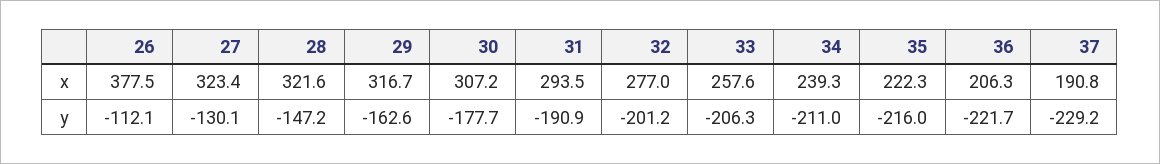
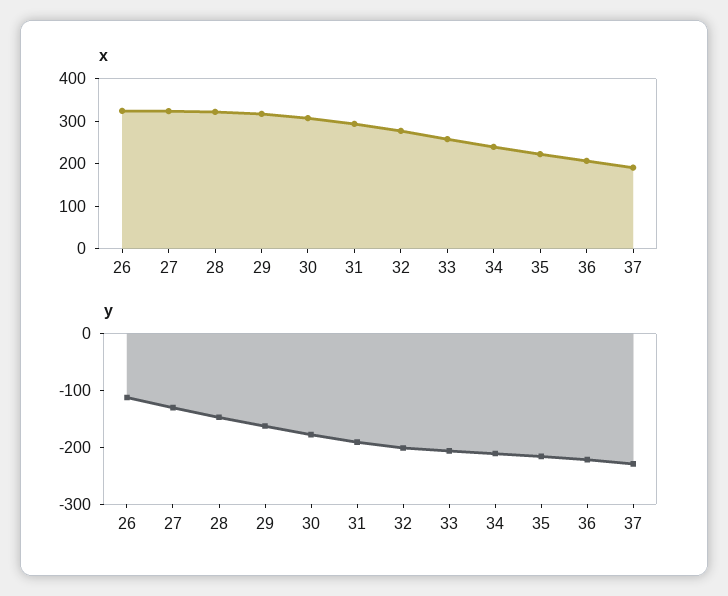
x, 26: 377.5 -> 320

